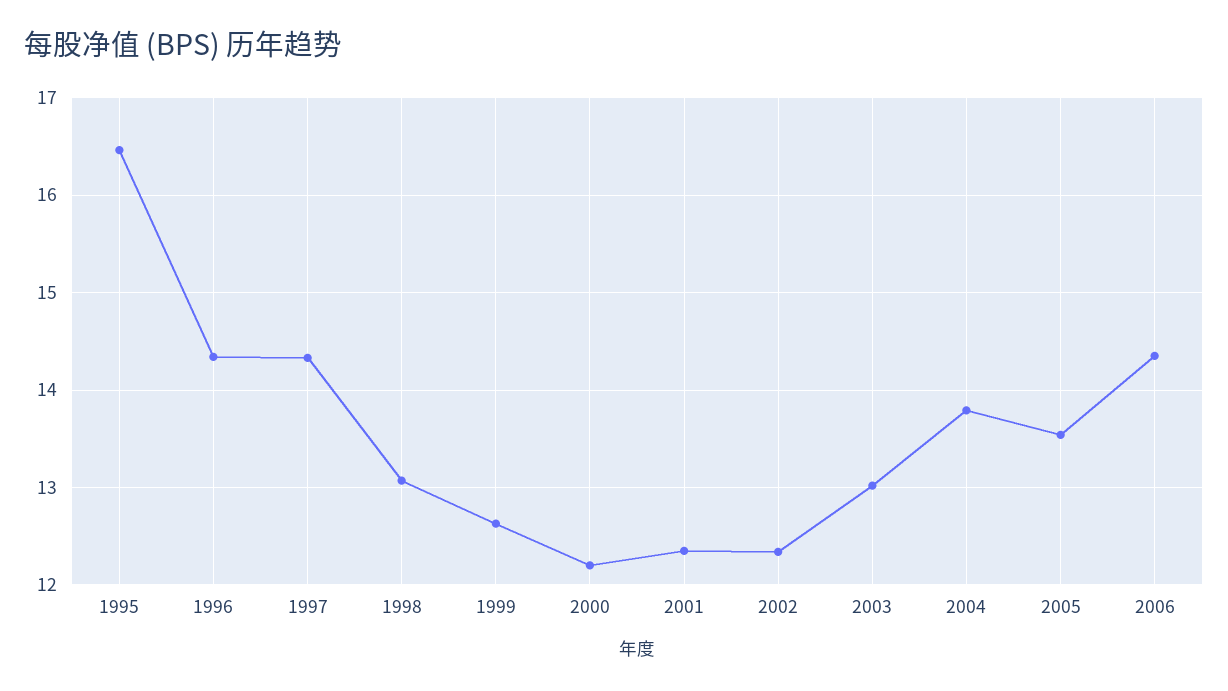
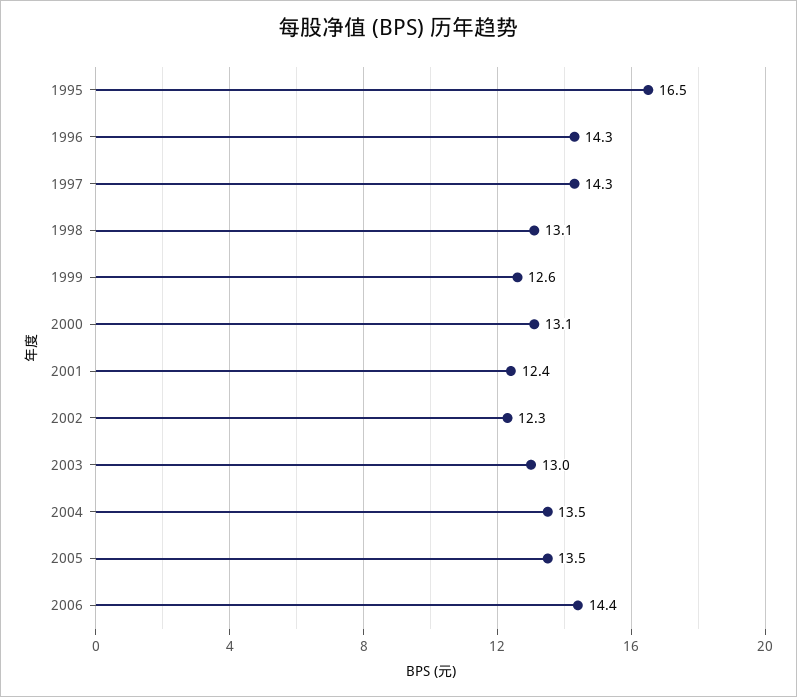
2000: 12.2 -> 13.1
2004: 13.8 -> 13.5

